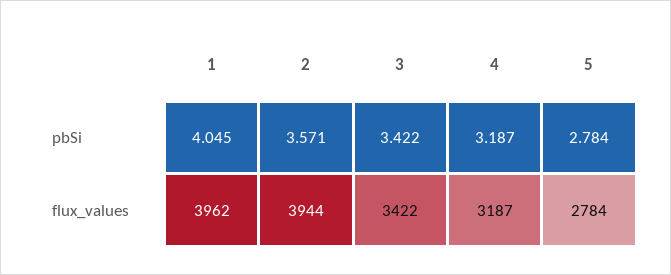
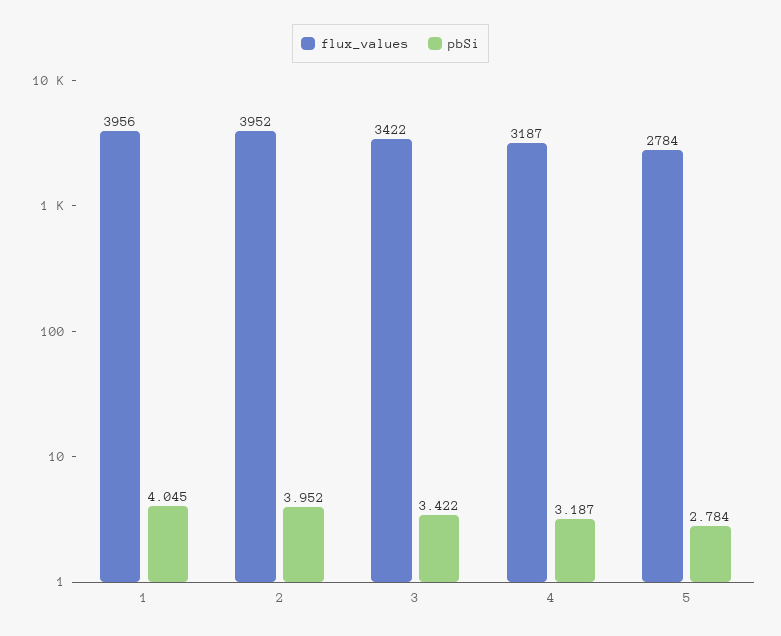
pbSi, 2: 3.571 -> 3.952
flux_values, 1: 3962 -> 3956
flux_values, 2: 3944 -> 3952

